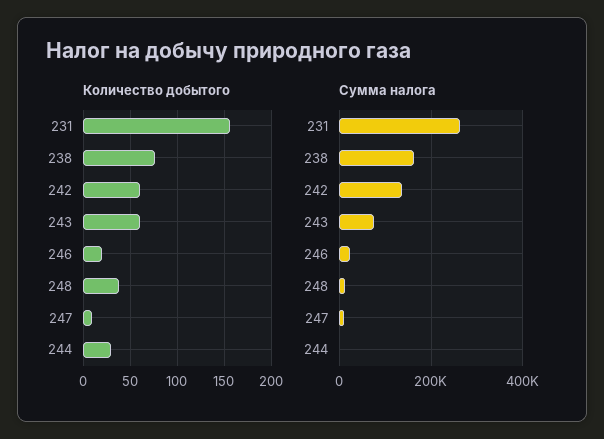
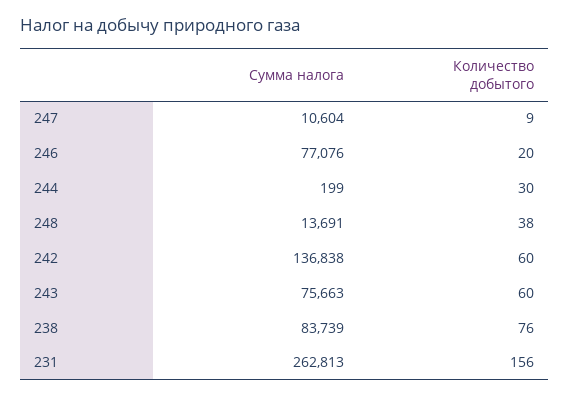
Сумма налога, 238: 160000 -> 83739
Сумма налога, 246: 20000 -> 77076

